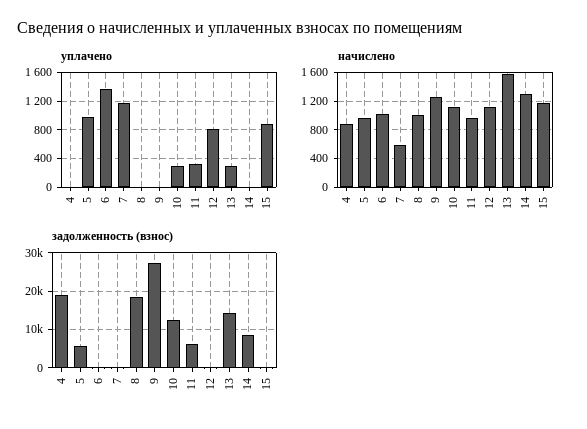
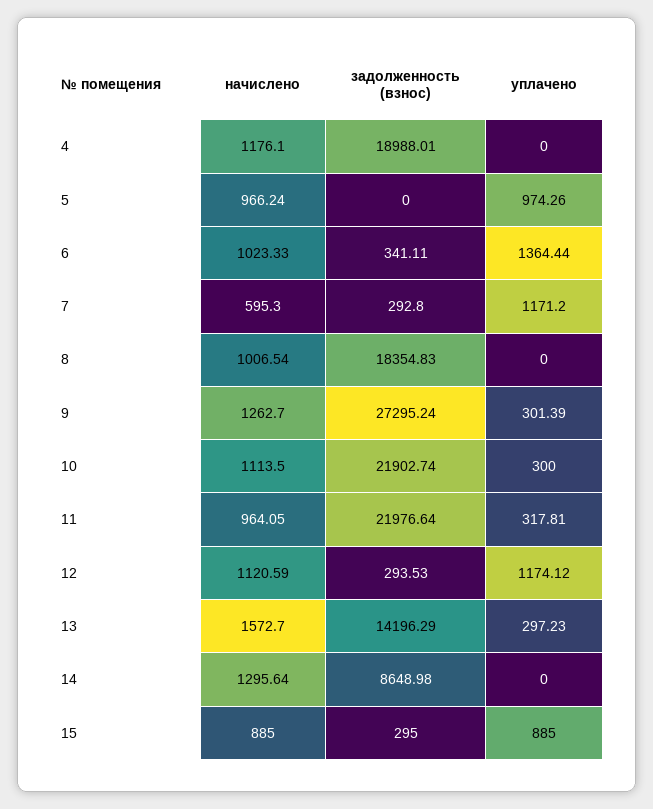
уплачено, 9: 0 -> 301.39
уплачено, 12: 800 -> 1174.12
начислено, 4: 900 -> 1176.1
начислено, 15: 1200 -> 885
задолженность (взнос), 5: 6000 -> 0
задолженность (взнос), 10: 12000 -> 21902.74
задолженность (взнос), 11: 6000 -> 21976.64

